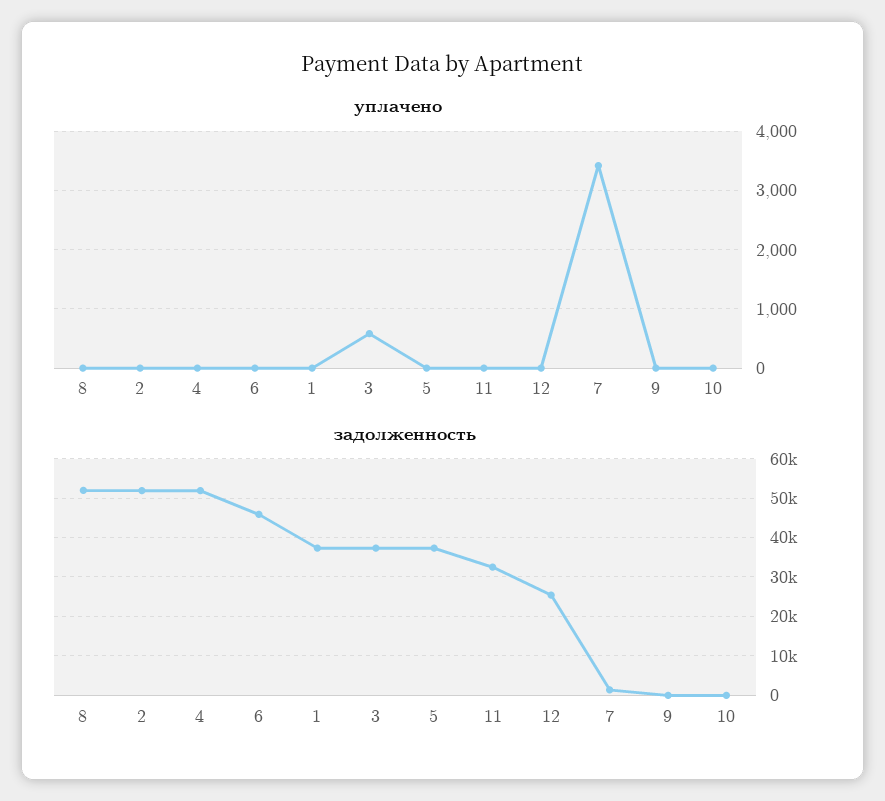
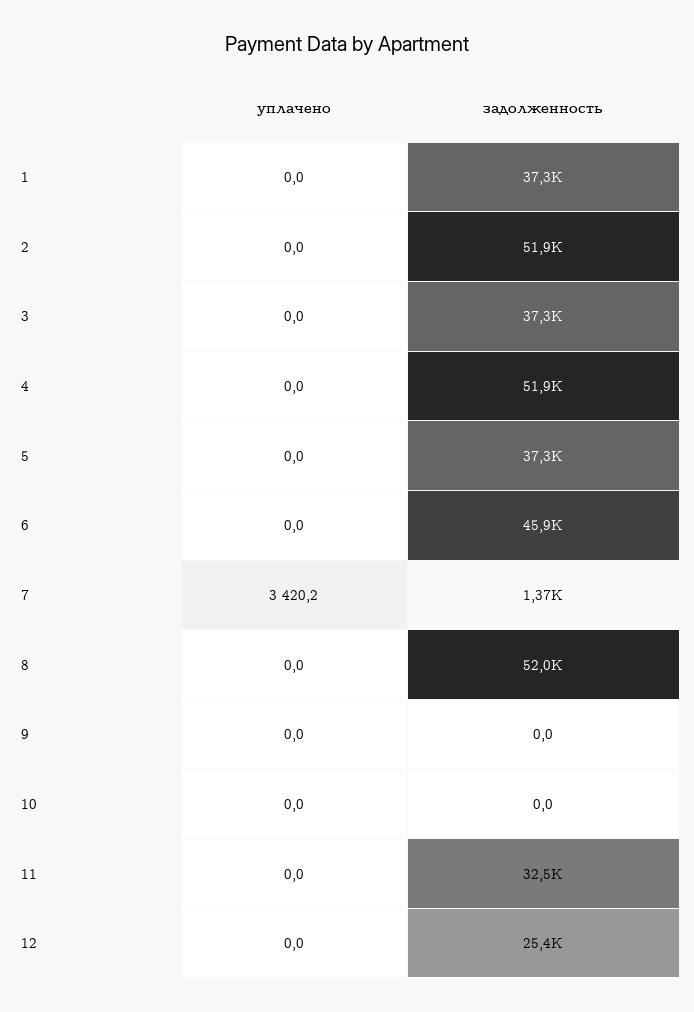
уплачено, 3: 600 -> 0

